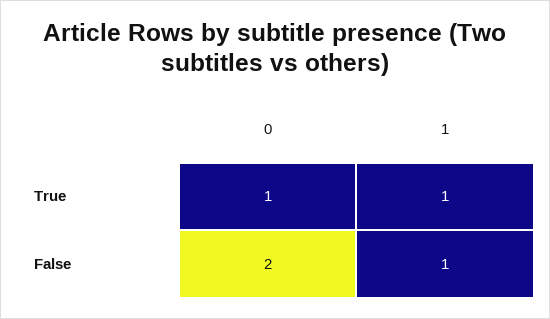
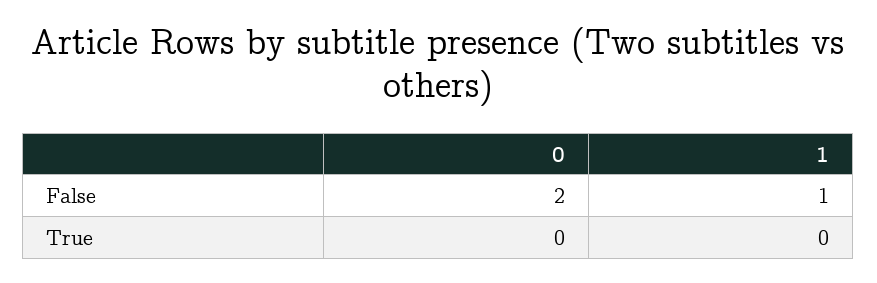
0, True: 1 -> 0
1, True: 1 -> 0

